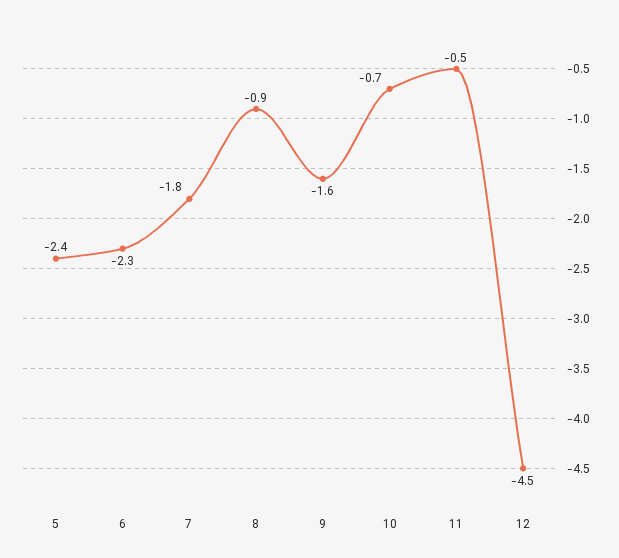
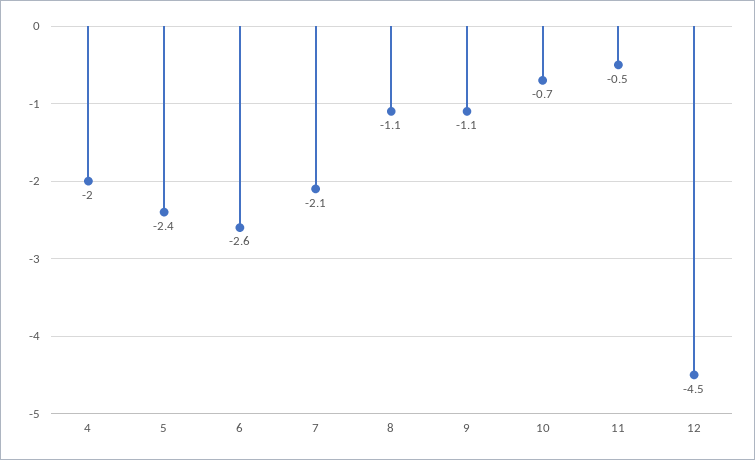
6: -2.3 -> -2.6
7: -1.8 -> -2.1
8: -0.9 -> -1.1
9: -1.6 -> -1.1
4: none -> -2

